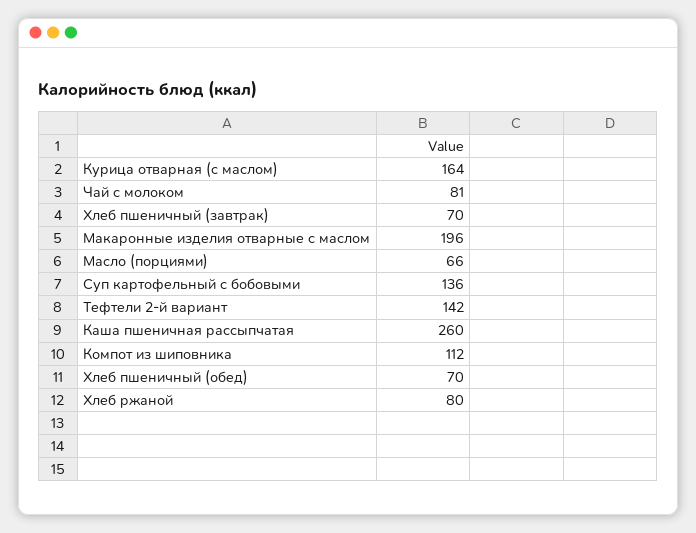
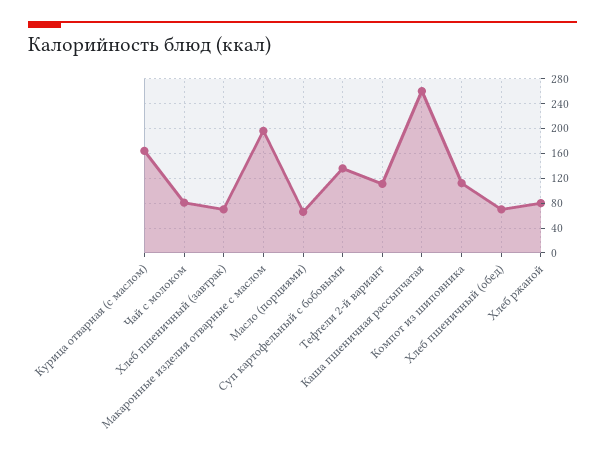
Тефтели 2-й вариант: 142 -> 110

